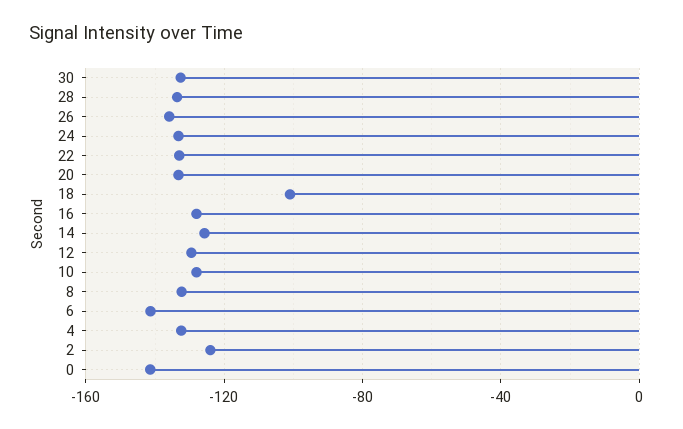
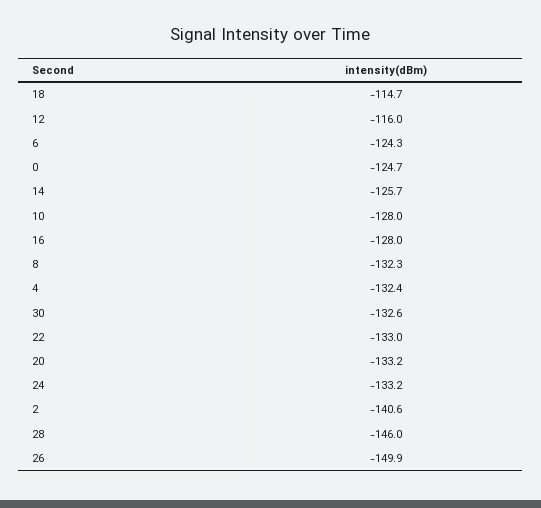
28: -135 -> -146
26: -135 -> -149.9
18: -100 -> -114.7
12: -130 -> -116
6: -140 -> -124.3
2: -125 -> -140.6
0: -140 -> -124.7

